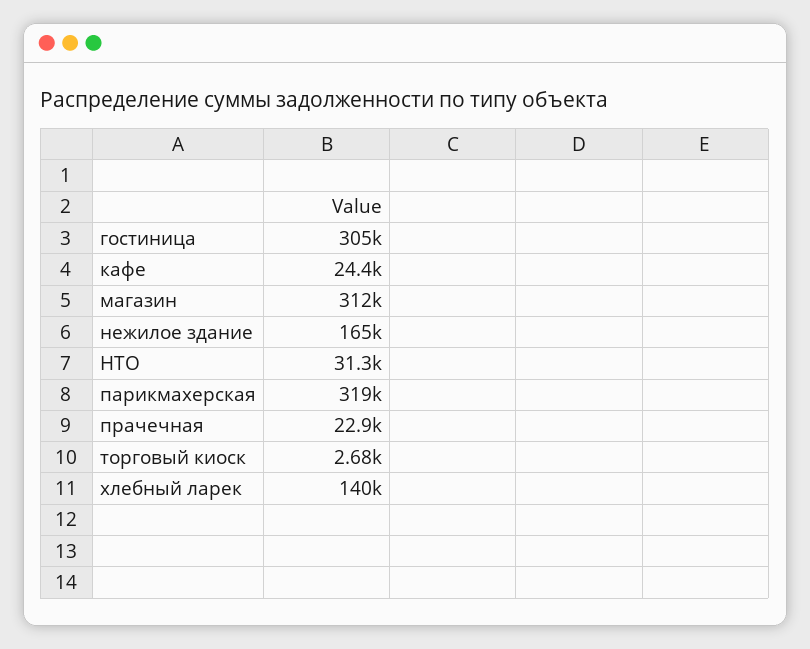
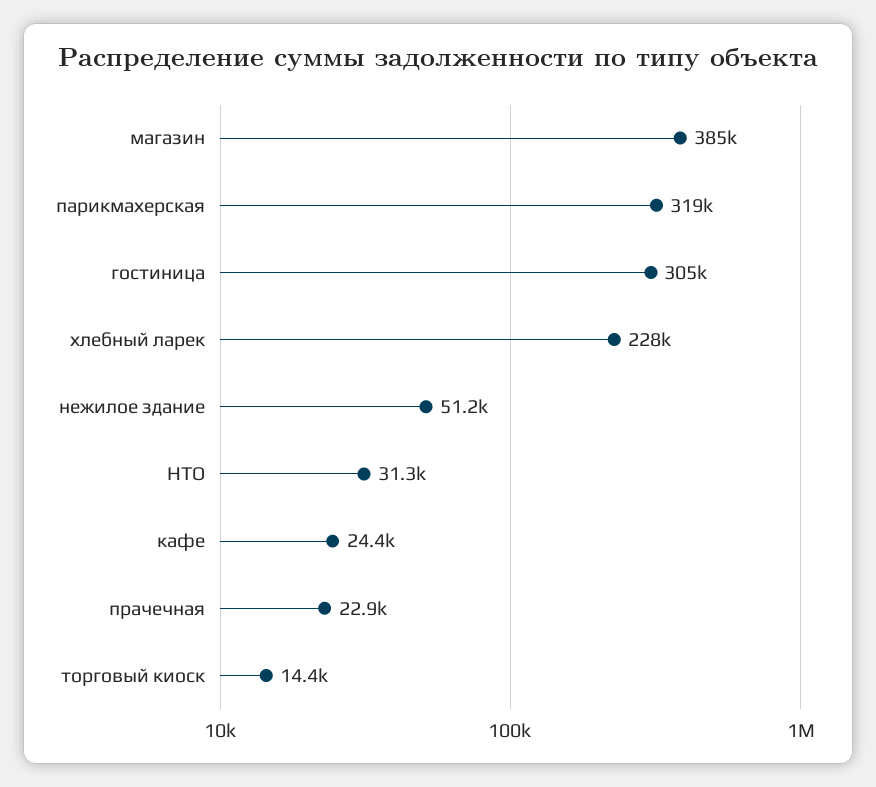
магазин: 312000 -> 385000
нежилое здание: 165000 -> 51200
торговый киоск: 2680 -> 14400
хлебный ларек: 140000 -> 228000

